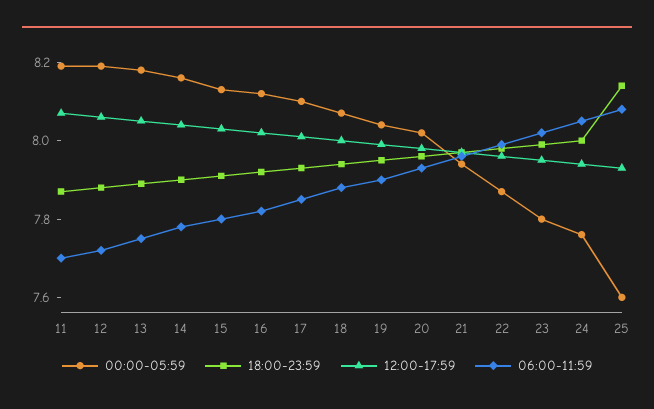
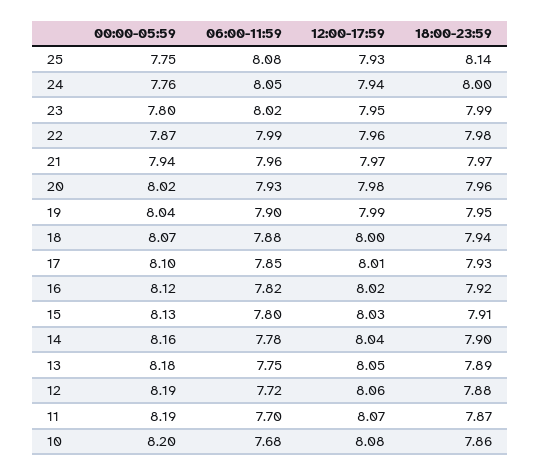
00:00-05:59, 25: 7.6 -> 7.75
00:00-05:59, 10: none -> 8.2
06:00-11:59, 10: none -> 7.68
12:00-17:59, 10: none -> 8.08
18:00-23:59, 10: none -> 7.86

